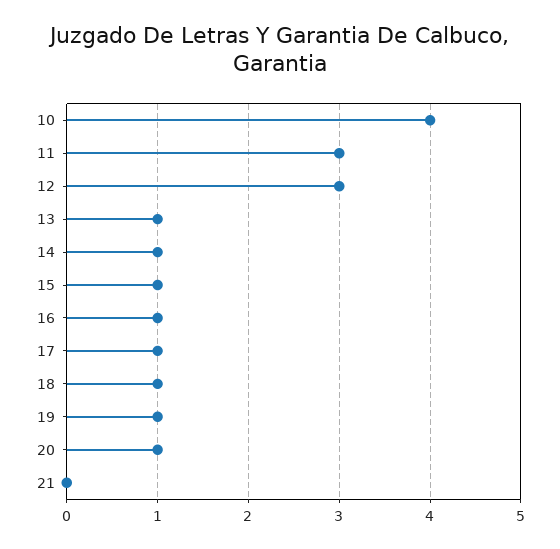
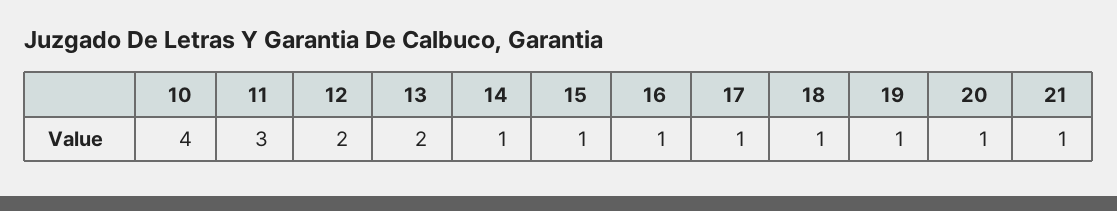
12: 3 -> 2
13: 1 -> 2
21: 0 -> 1

